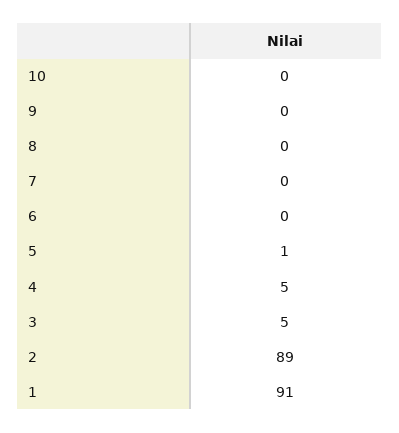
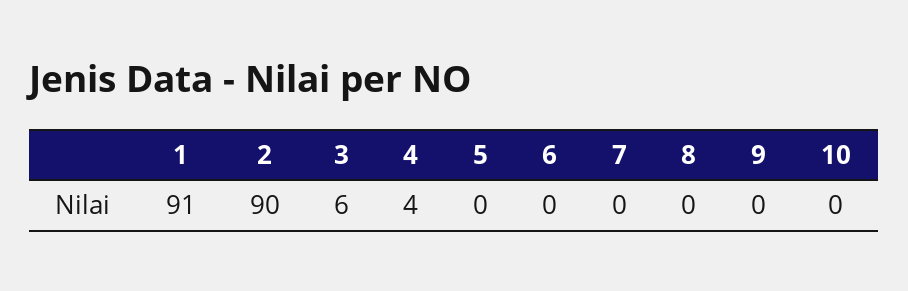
5: 1 -> 0
4: 5 -> 4
3: 5 -> 6
2: 89 -> 90

